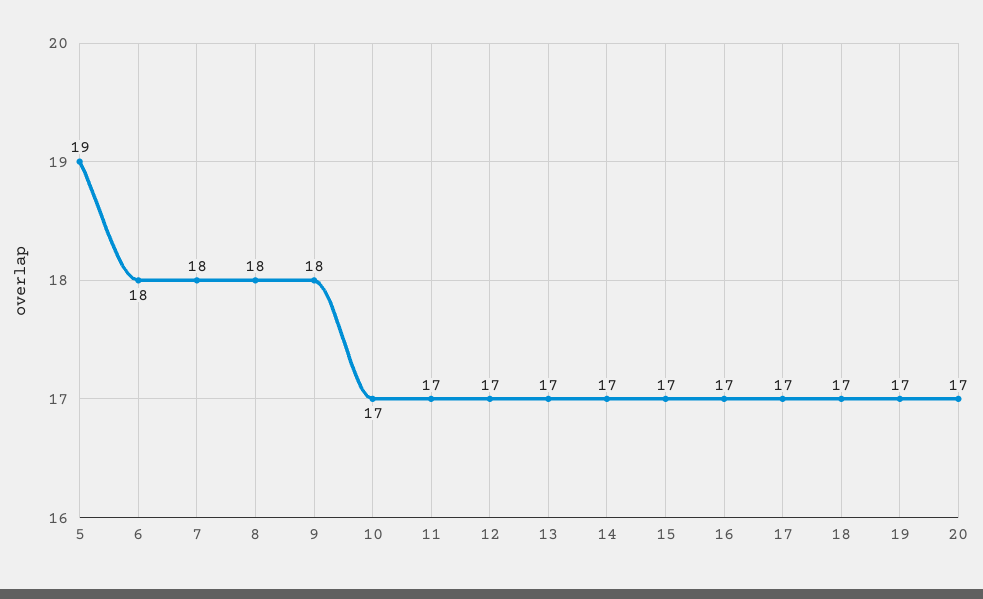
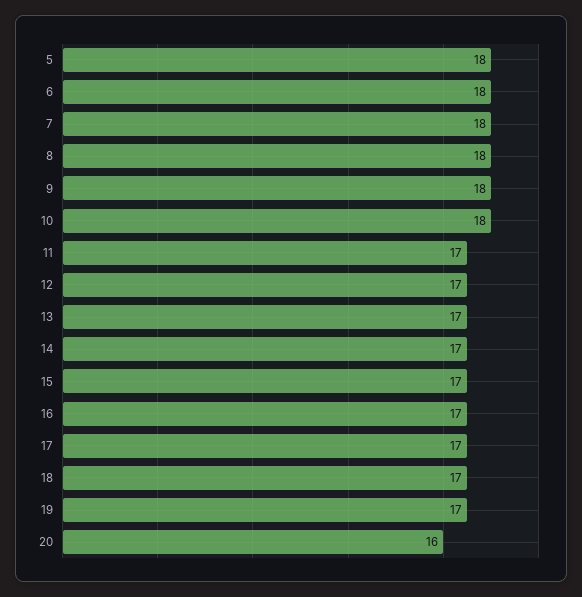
5: 19 -> 18
10: 17 -> 18
20: 17 -> 16

